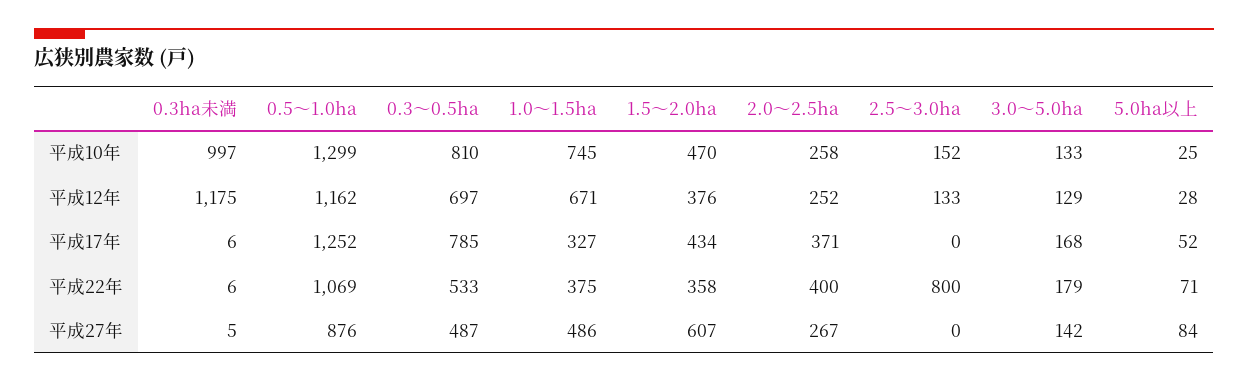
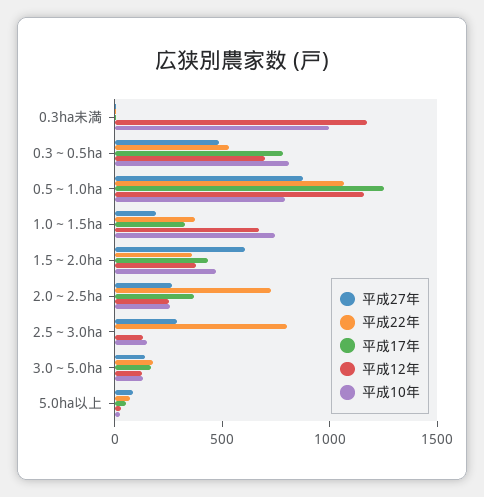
平成10年, 0.5～1.0ha: 1299 -> 800
平成22年, 2.0～2.5ha: 400 -> 700
平成27年, 1.0～1.5ha: 486 -> 200
平成27年, 2.5～3.0ha: 0 -> 300

